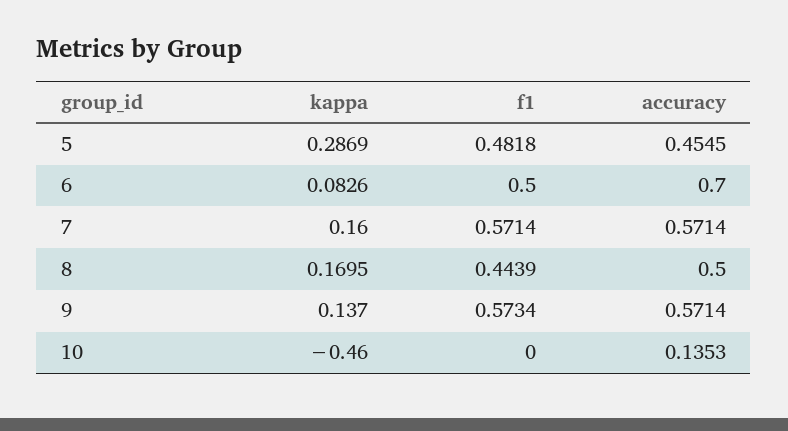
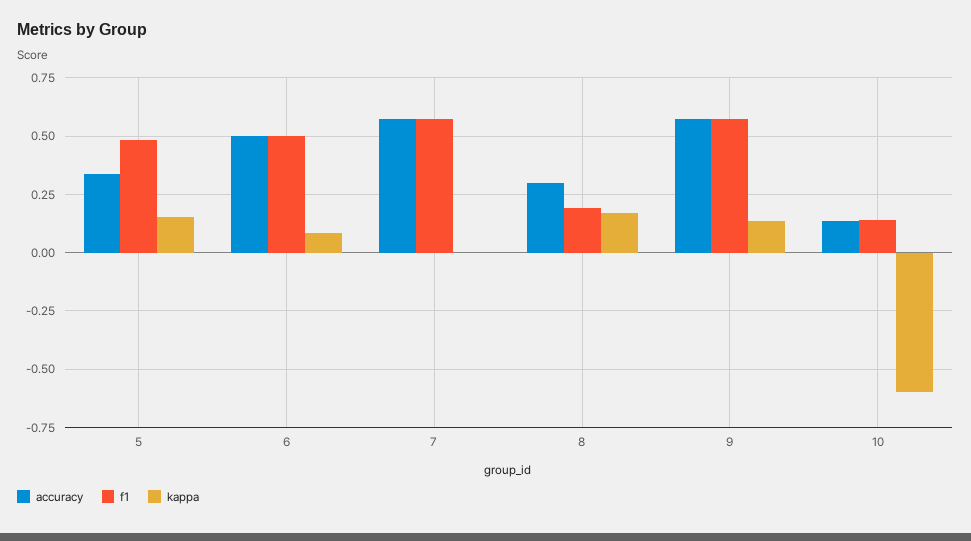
kappa, 5: 0.2869 -> 0.15
accuracy, 5: 0.4545 -> 0.35
accuracy, 6: 0.7 -> 0.5
kappa, 7: 0.16 -> 0
f1, 8: 0.4439 -> 0.2
accuracy, 8: 0.5 -> 0.3
kappa, 10: -0.46 -> -0.6
f1, 10: 0 -> 0.15

